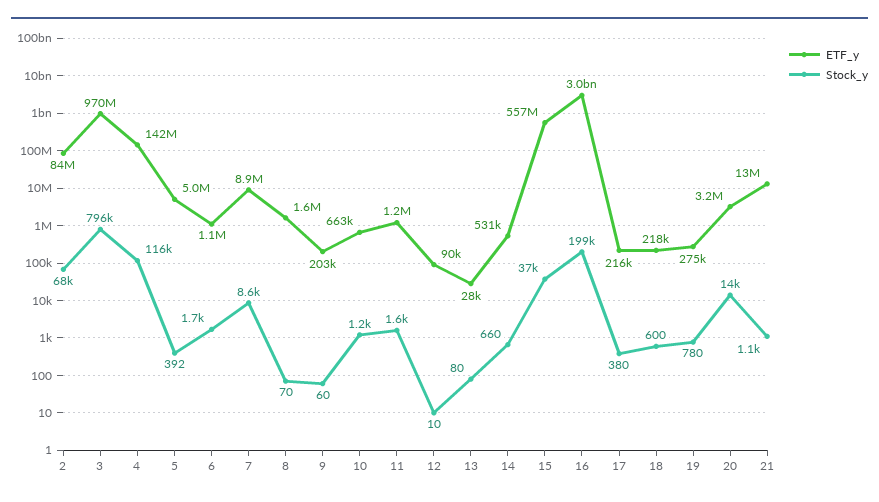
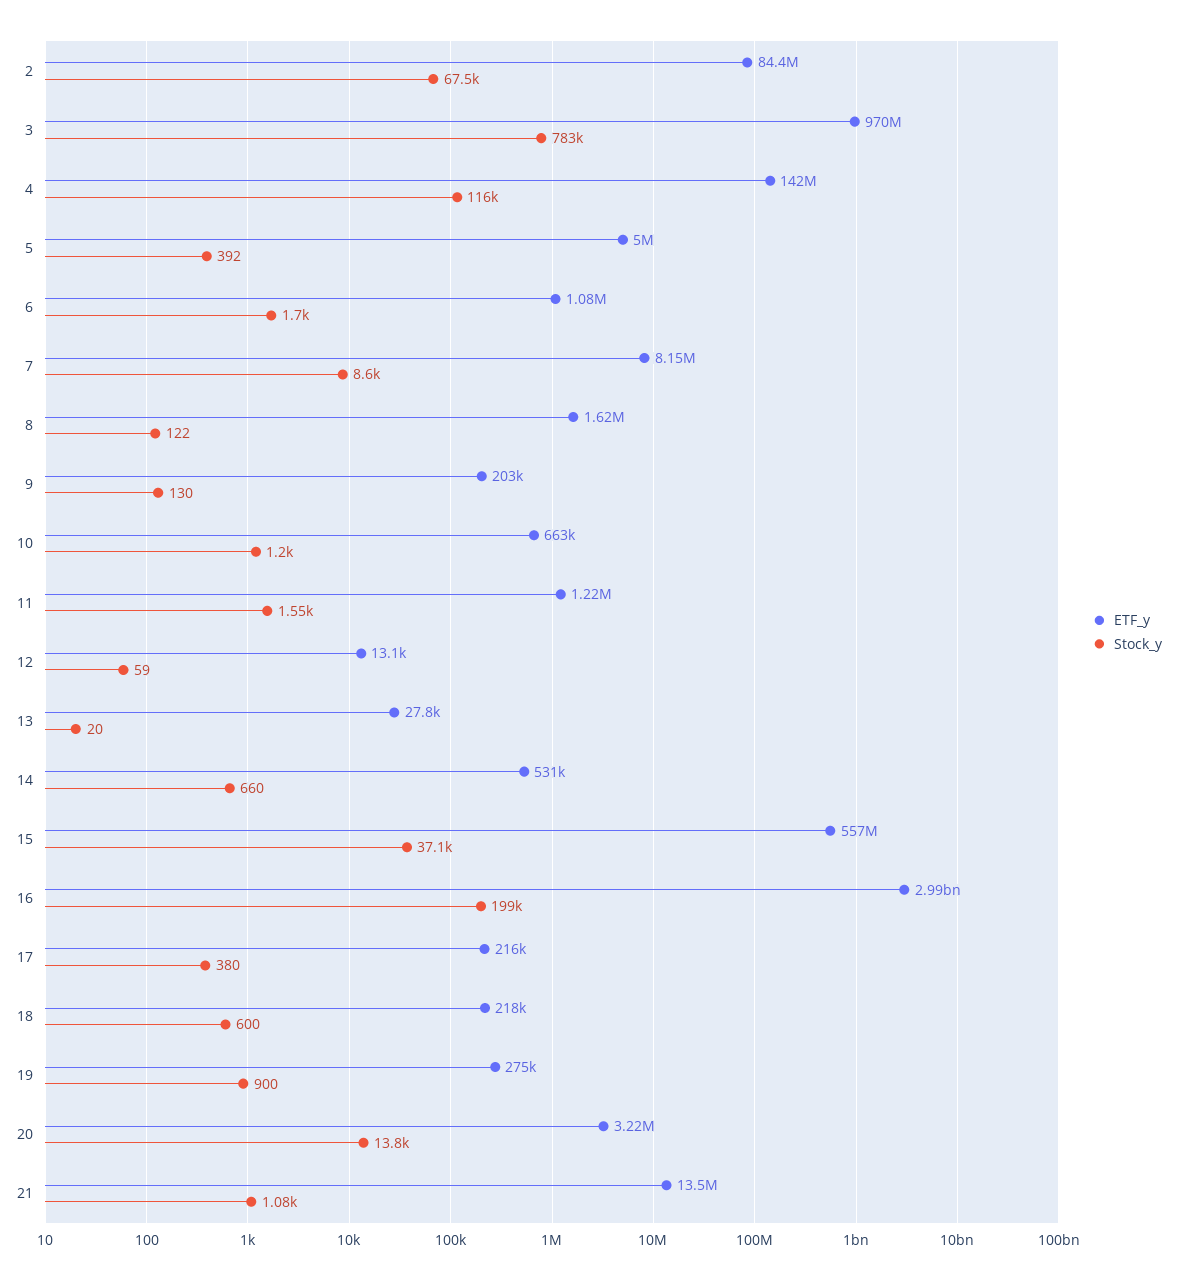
Stock_y, 3: 796000 -> 783000
ETF_y, 7: 8900000 -> 8150000
Stock_y, 8: 70 -> 122
Stock_y, 9: 60 -> 130
ETF_y, 12: 90000 -> 13100
Stock_y, 12: 10 -> 59
Stock_y, 13: 80 -> 20
Stock_y, 19: 780 -> 900

